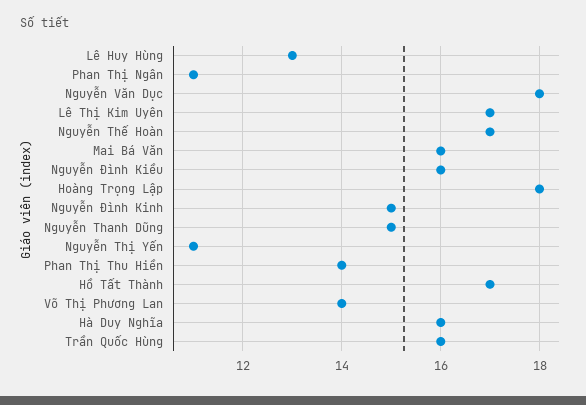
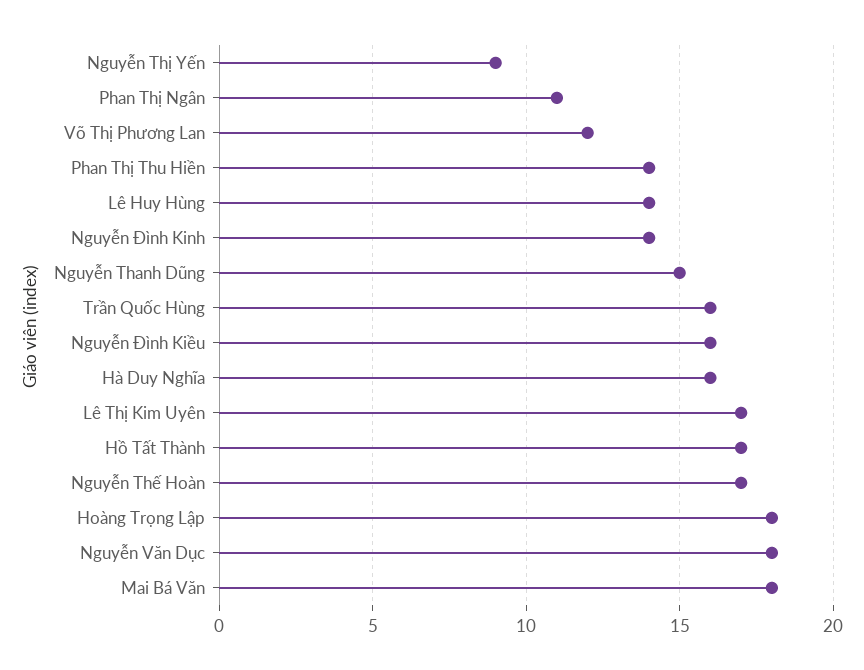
Lê Huy Hùng: 13 -> 14
Mai Bá Văn: 16 -> 18
Nguyễn Đình Kinh: 15 -> 14
Nguyễn Thị Yến: 11 -> 9
Võ Thị Phương Lan: 14 -> 12

